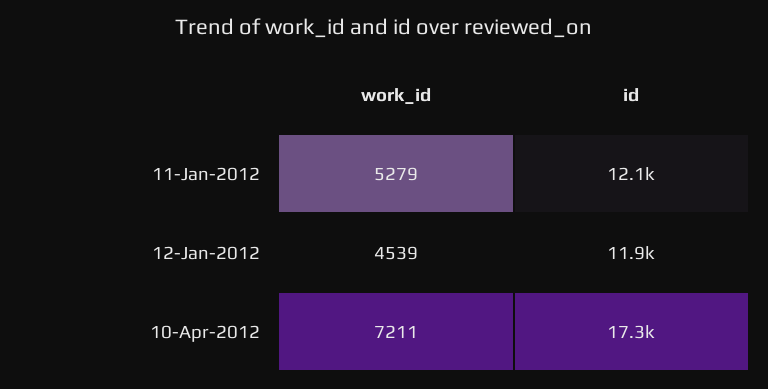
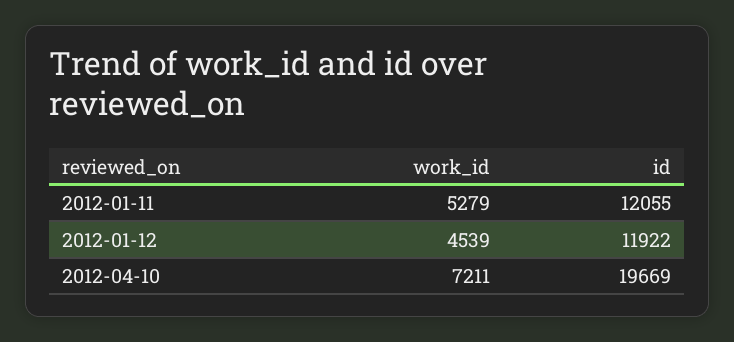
id, 10-Apr-2012: 17300 -> 19669

